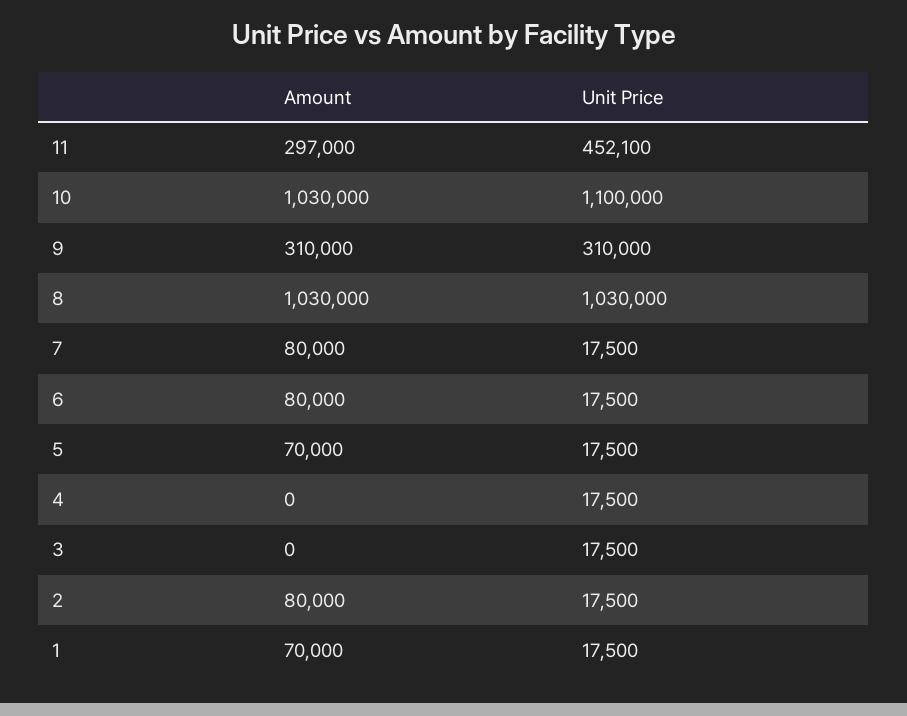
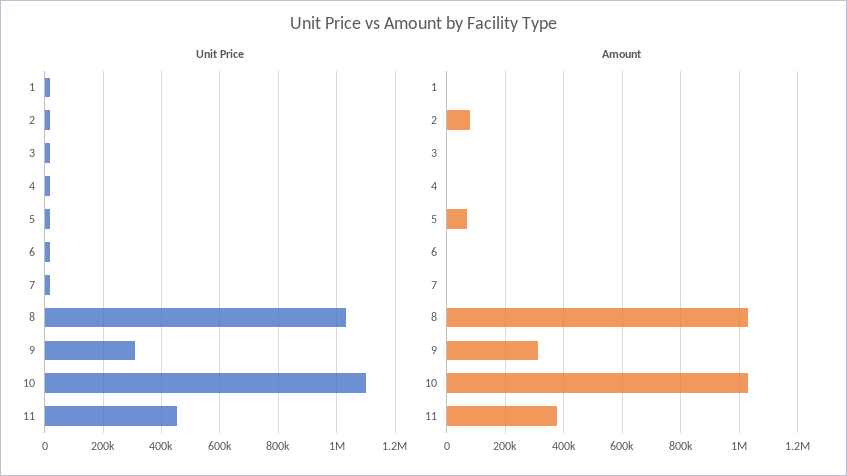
Amount, 11: 297000 -> 375000
Amount, 7: 80000 -> 0
Amount, 6: 80000 -> 0
Amount, 1: 70000 -> 0

